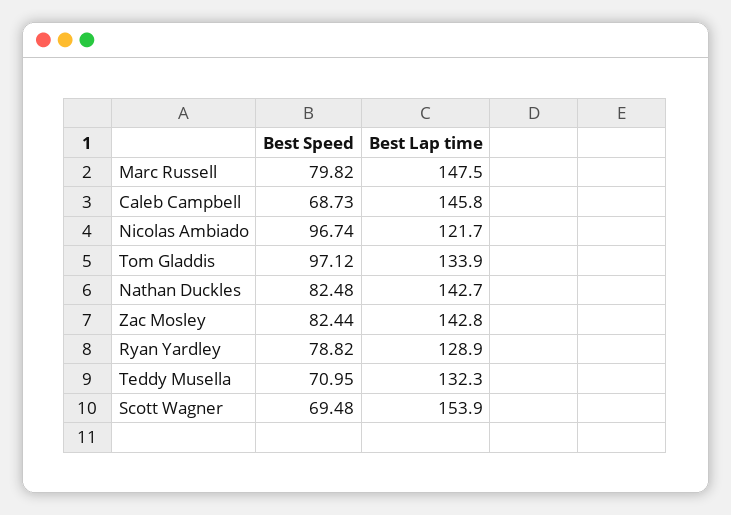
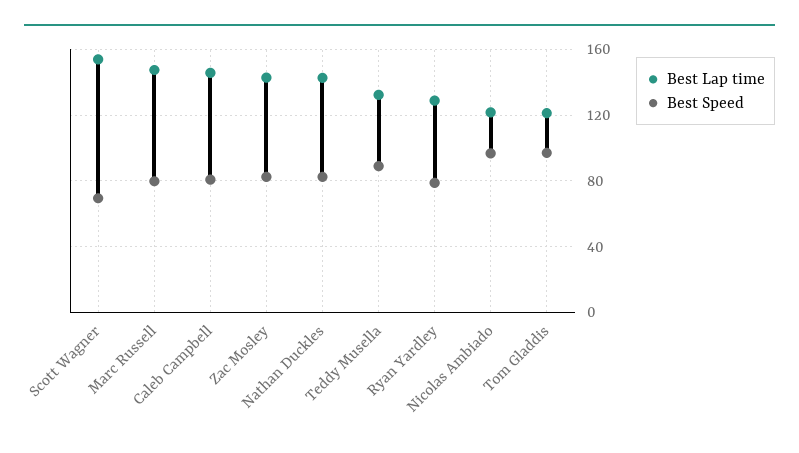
Best Speed, Caleb Campbell: 68.73 -> 80
Best Lap time, Tom Gladdis: 133.9 -> 120
Best Speed, Teddy Musella: 70.95 -> 90

